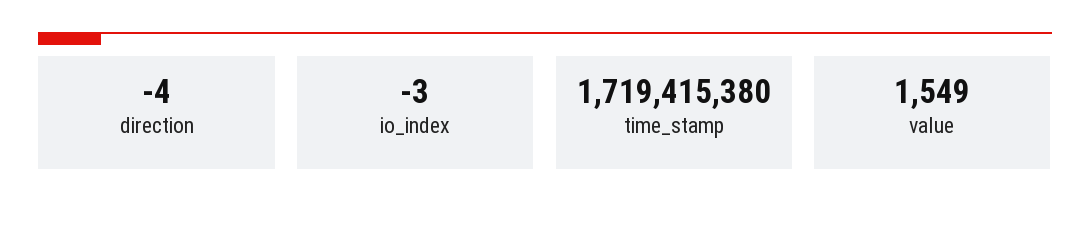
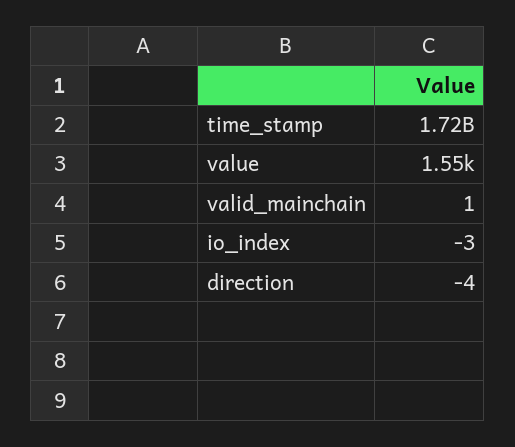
valid_mainchain: none -> 1

